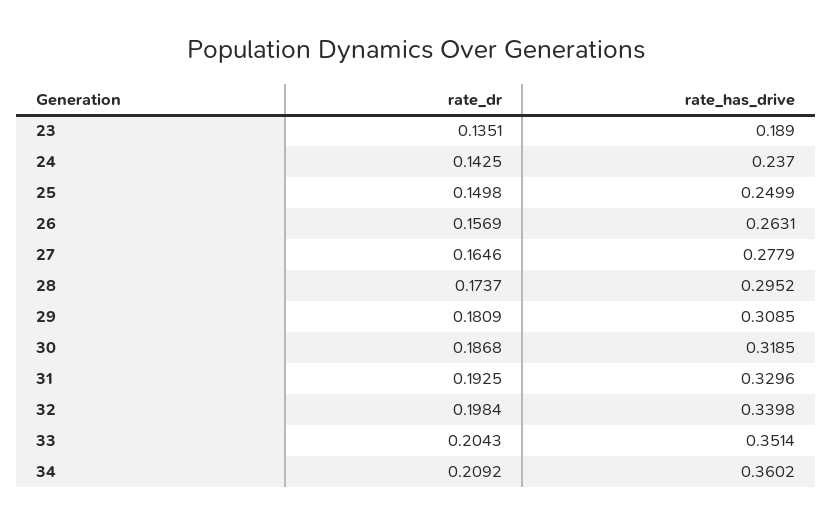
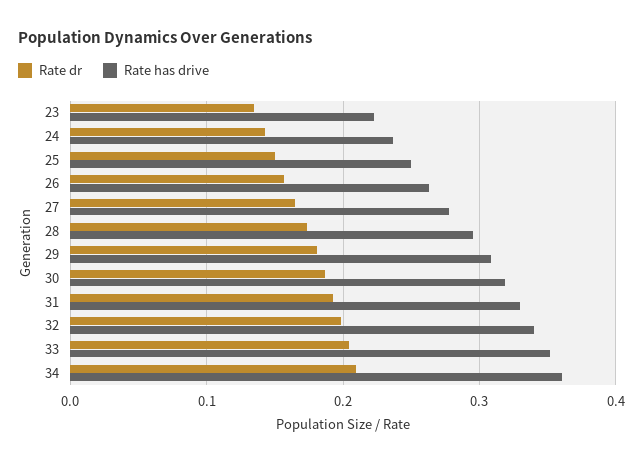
rate_has_drive, 23: 0.189 -> 0.22

